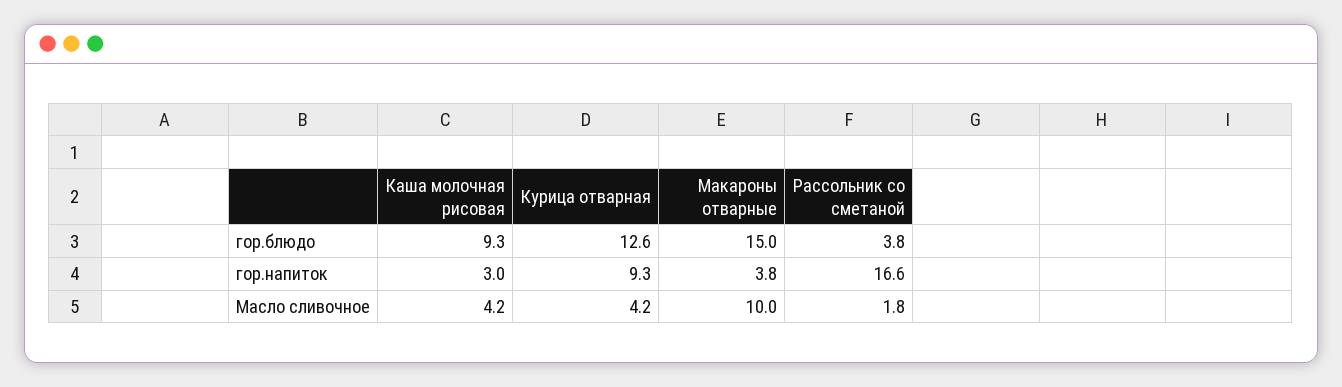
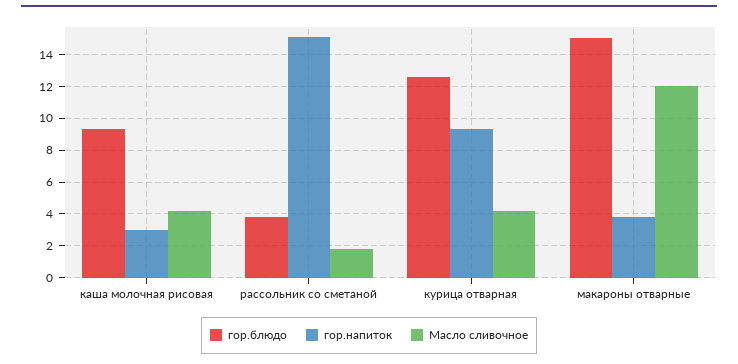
гор.напиток, Рассольник со сметаной: 16.6 -> 15
Масло сливочное, Макароны отварные: 10 -> 12

